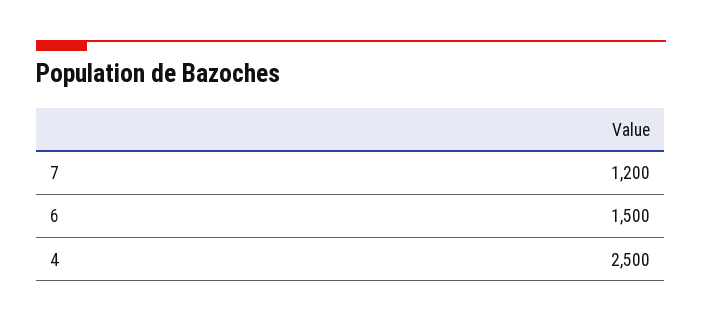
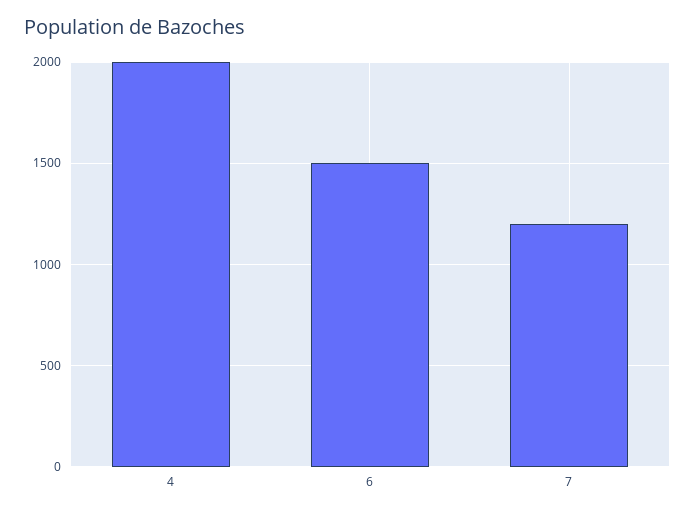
4: 2500 -> 2000

